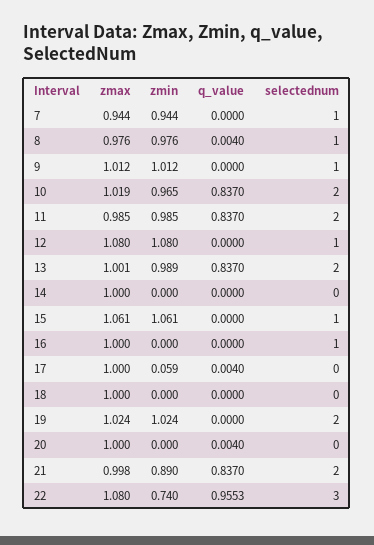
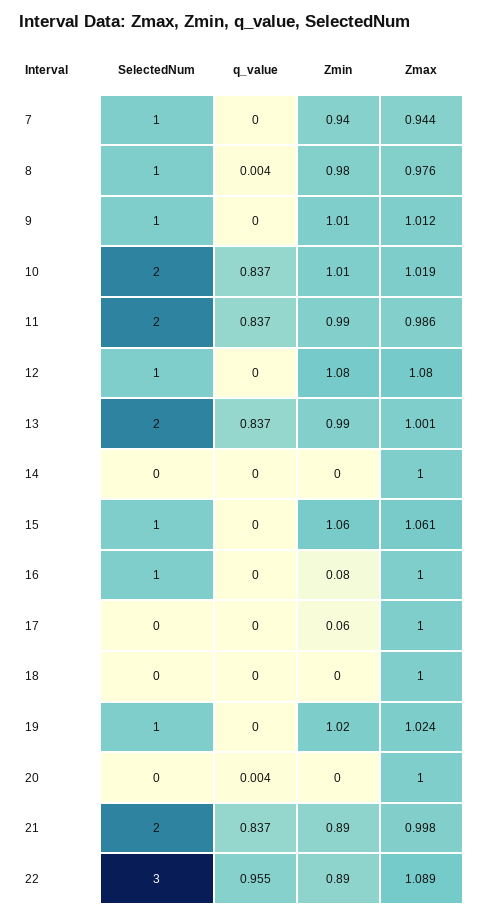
zmin, 10: 0.965 -> 1.01
zmax, 11: 0.985 -> 0.986
zmin, 16: 0 -> 0.08
q_value, 17: 0.004 -> 0
selectednum, 19: 2 -> 1
zmax, 22: 1.08 -> 1.089
zmin, 22: 0.74 -> 0.89

